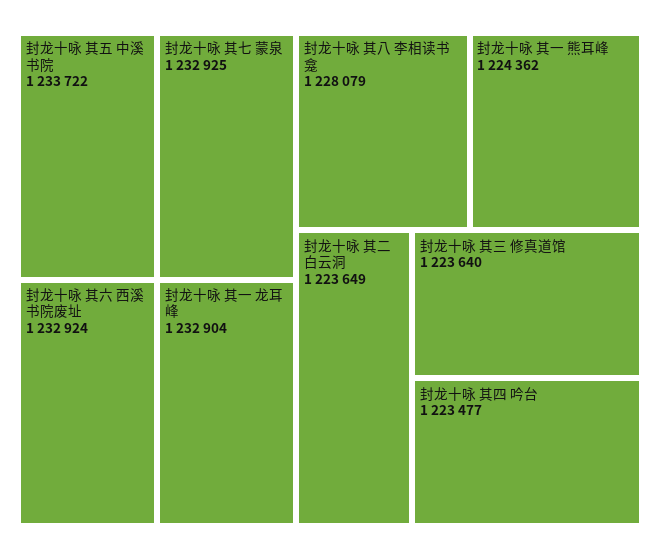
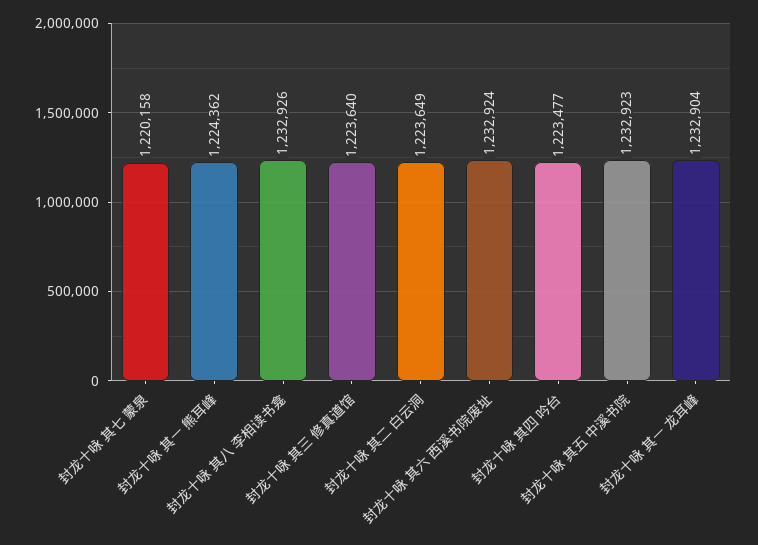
封龙十咏 其五 中溪书院: 1233722 -> 1232923
封龙十咏 其七 蒙泉: 1232925 -> 1220158
封龙十咏 其八 李相读书龛: 1228079 -> 1232926

